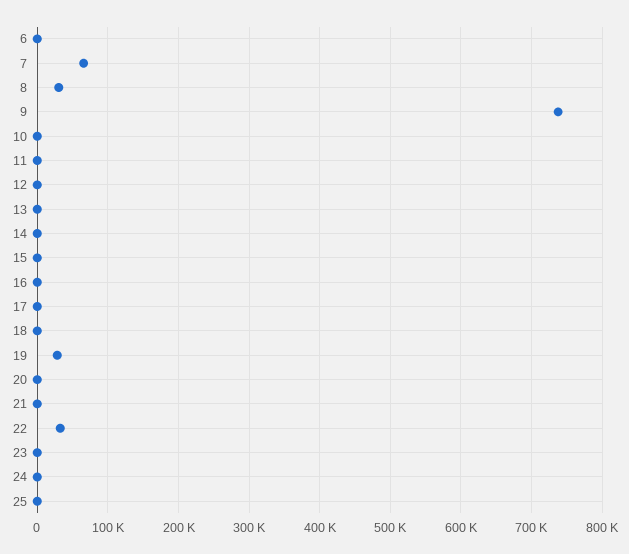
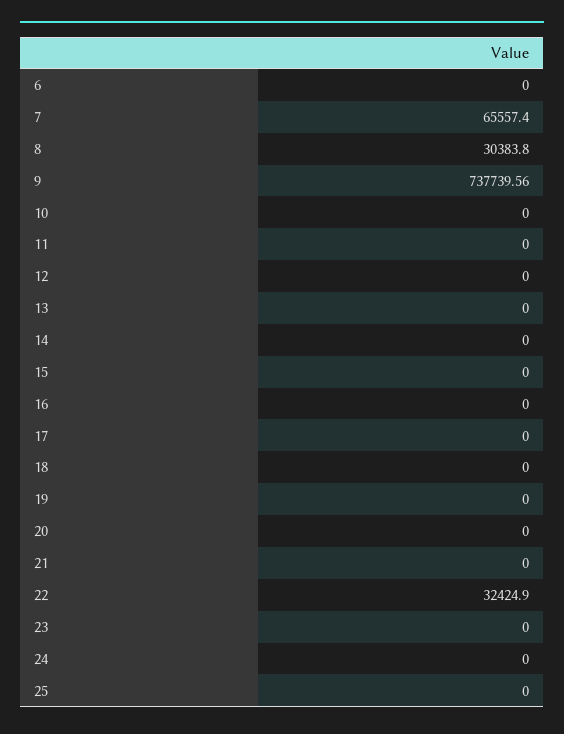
19: 30000 -> 0

